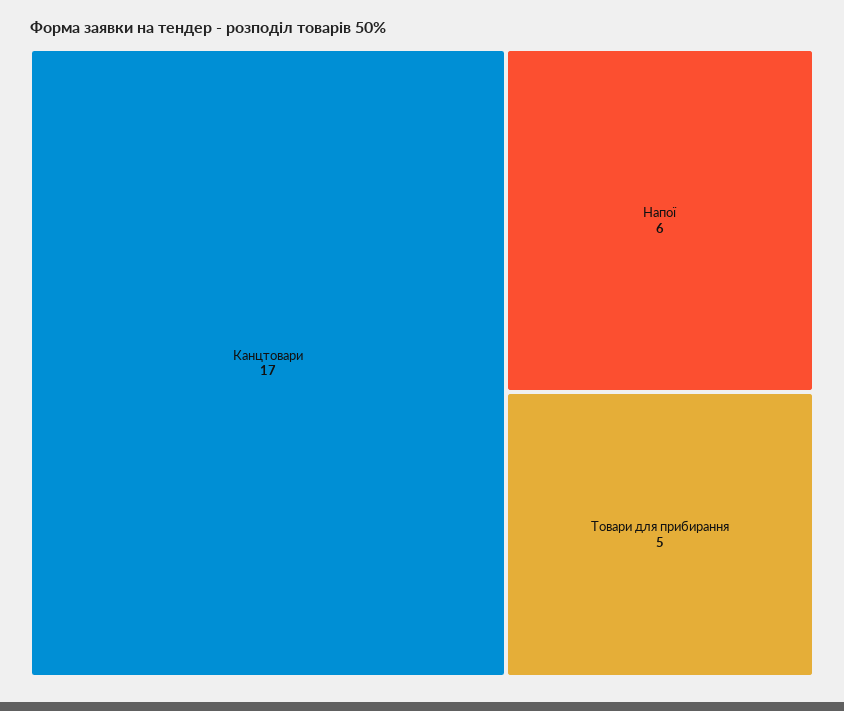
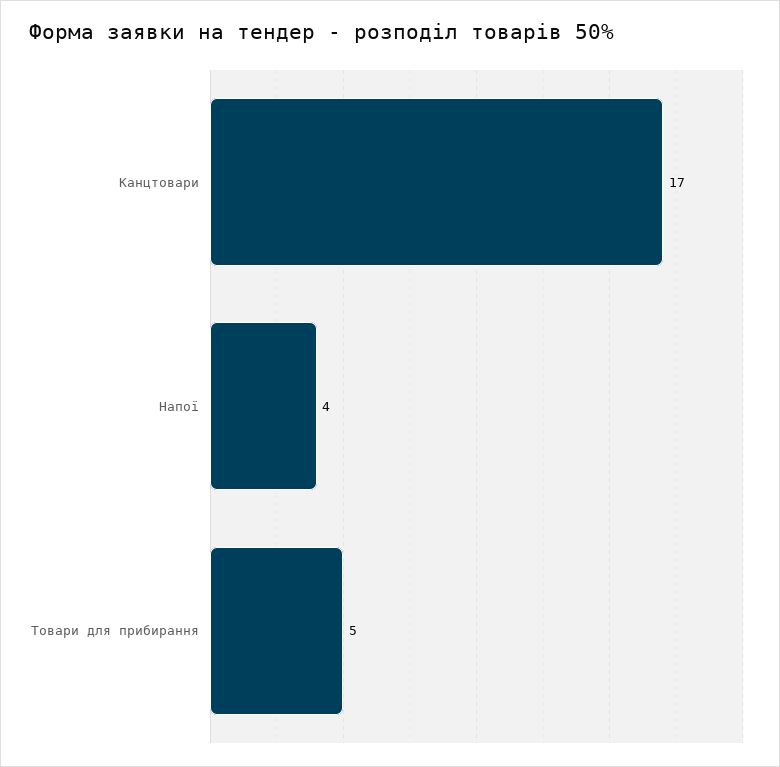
Напої: 6 -> 4

